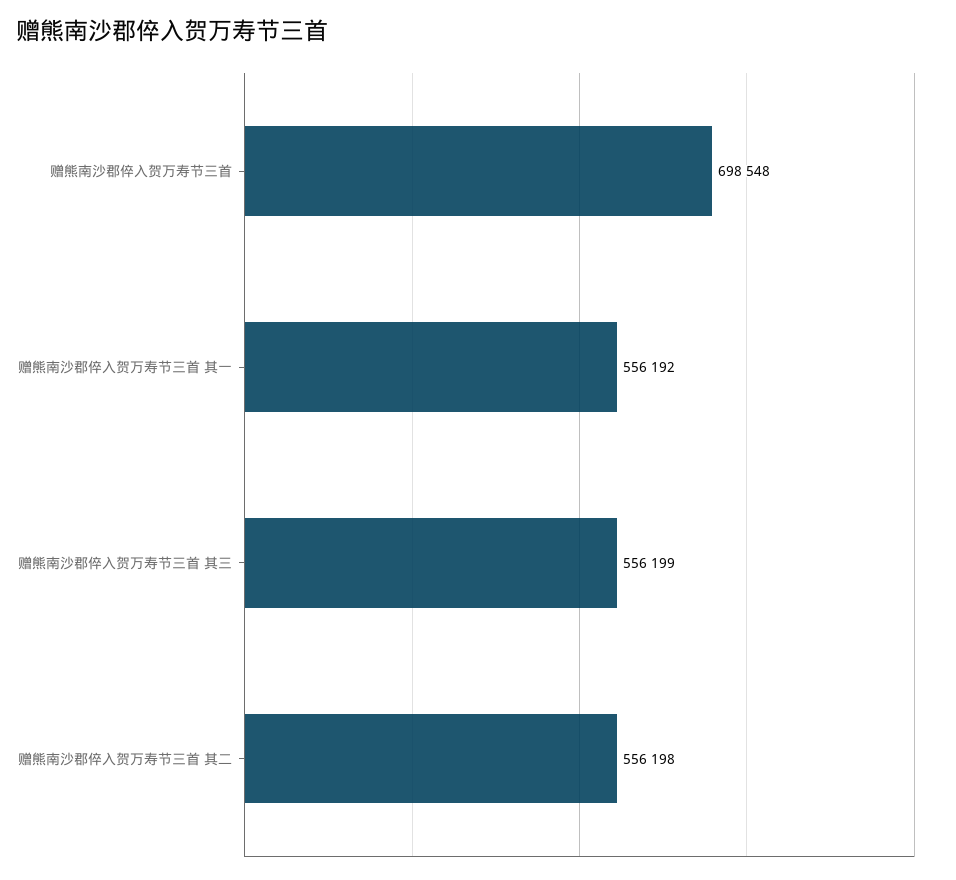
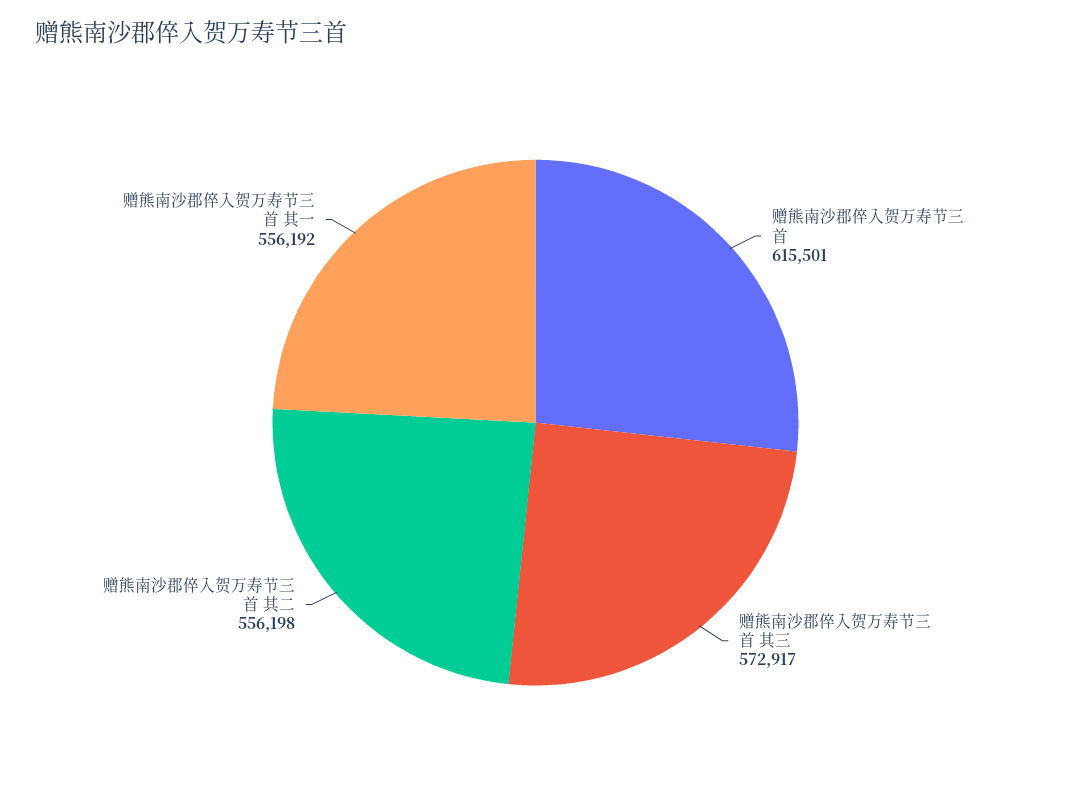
赠熊南沙郡倅入贺万寿节三首: 698548 -> 615501
赠熊南沙郡倅入贺万寿节三首 其三: 556199 -> 572917

